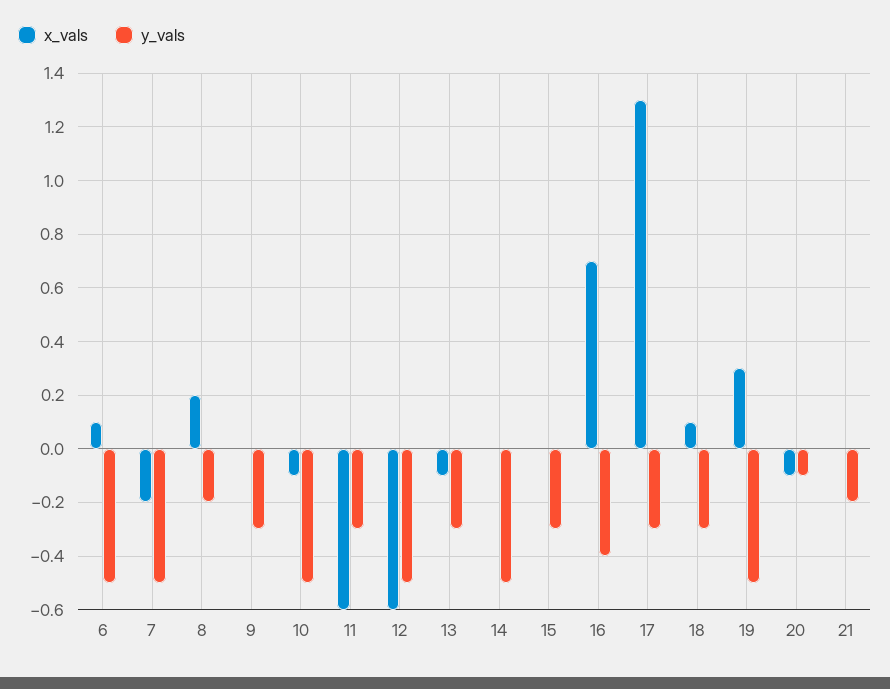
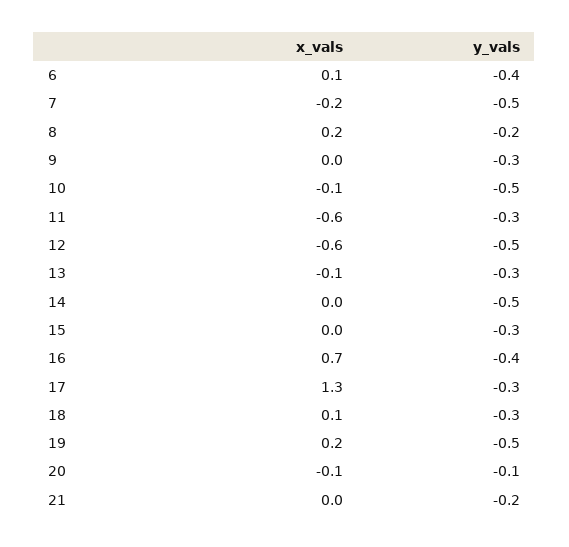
y_vals, 6: -0.5 -> -0.4
x_vals, 19: 0.3 -> 0.2

